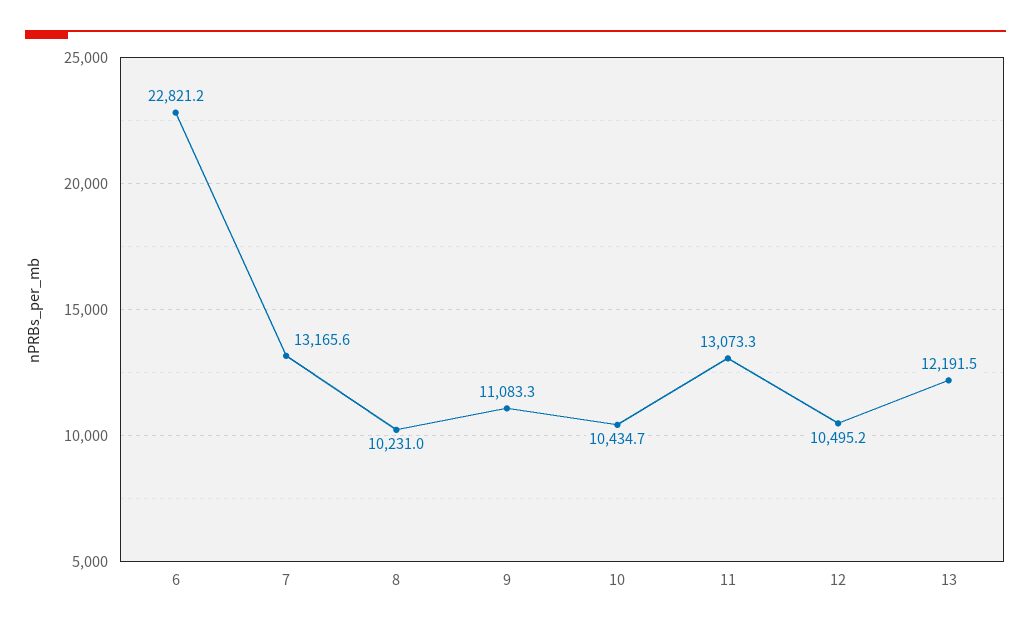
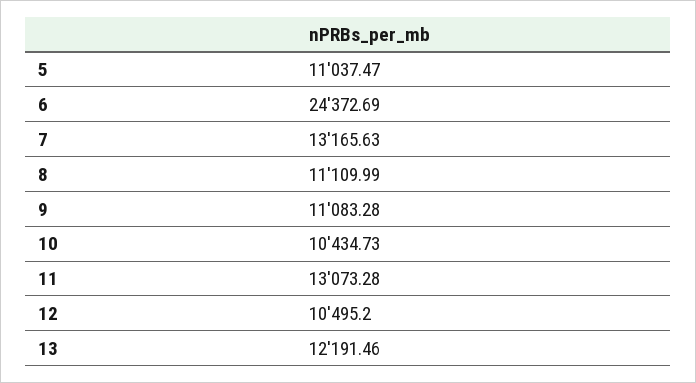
6: 22821.2 -> 24372.69
8: 10231 -> 11109.99
5: none -> 11037.47

